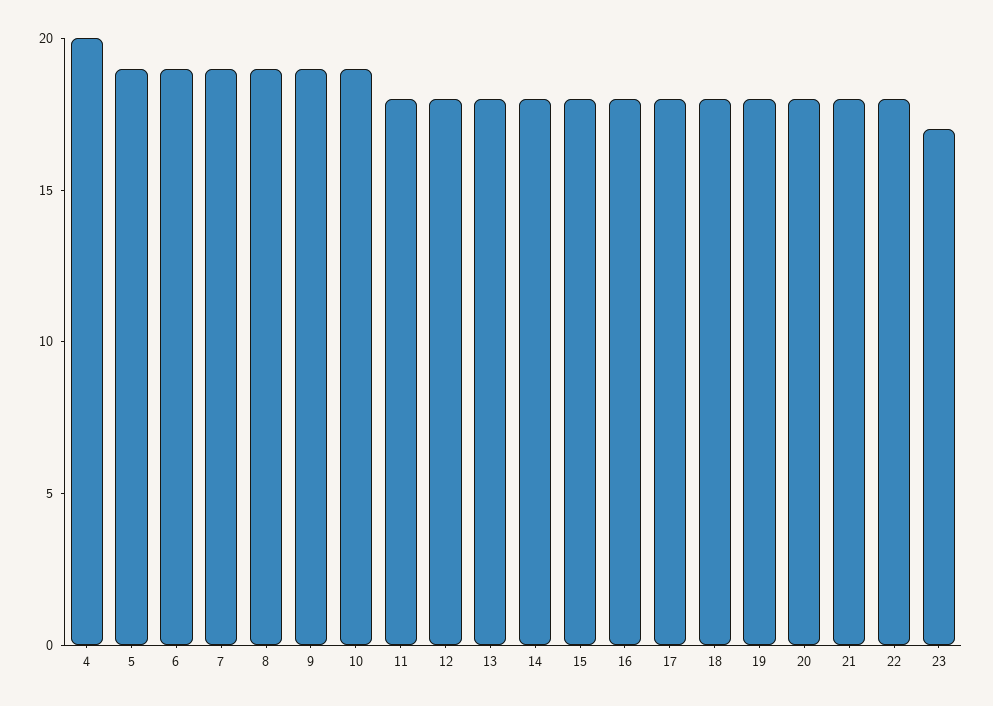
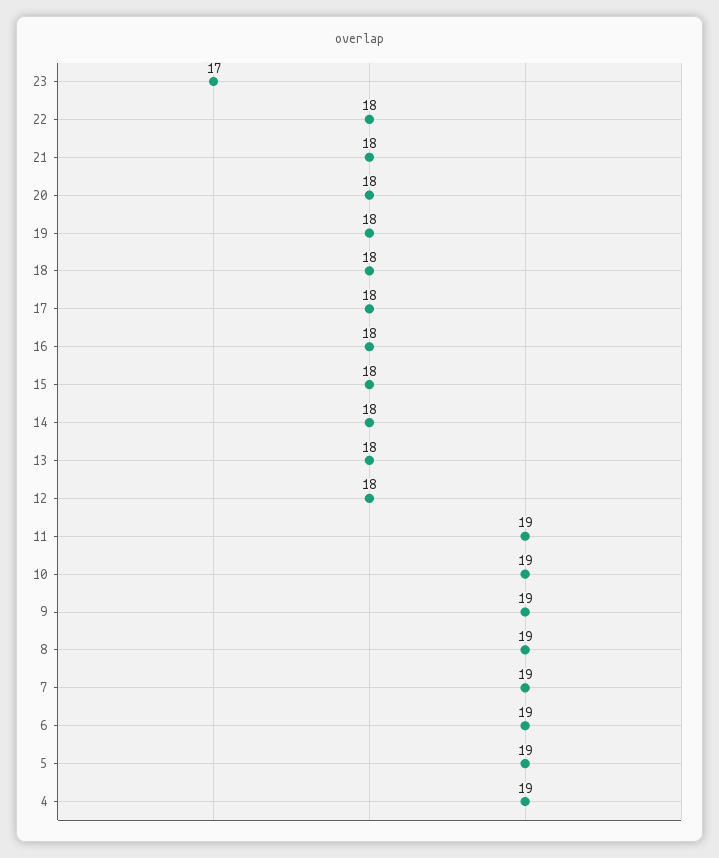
4: 20 -> 19
11: 18 -> 19

